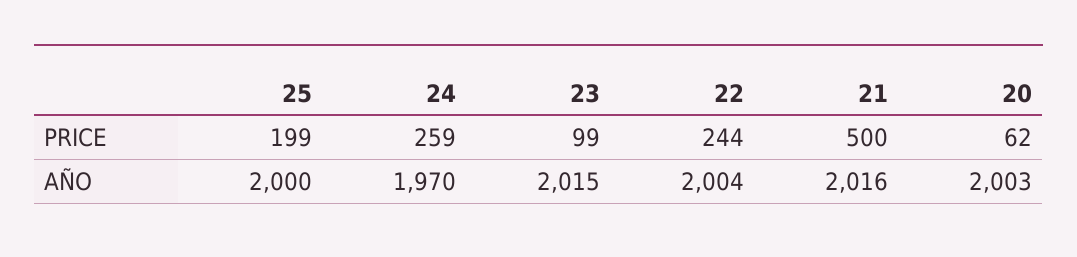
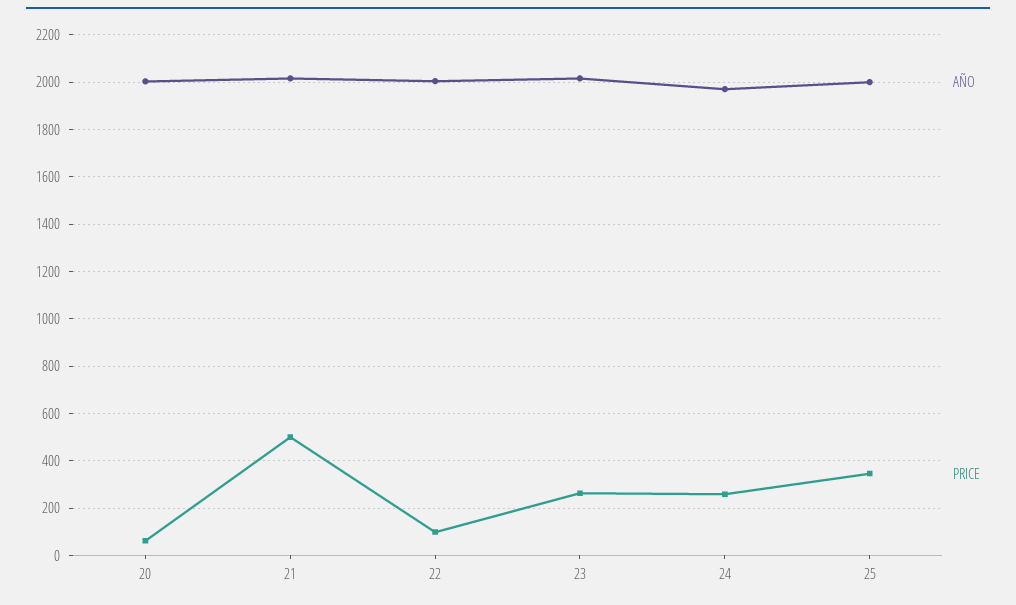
PRICE, 25: 199 -> 350
PRICE, 23: 99 -> 250
PRICE, 22: 244 -> 100

